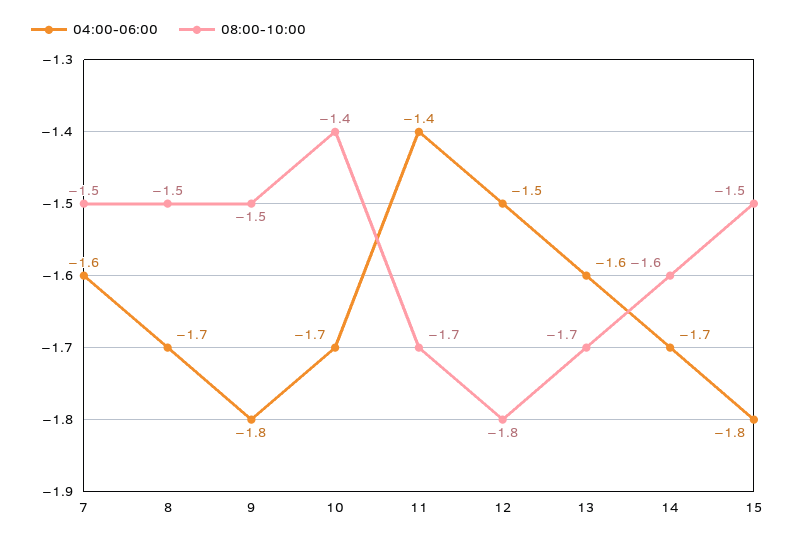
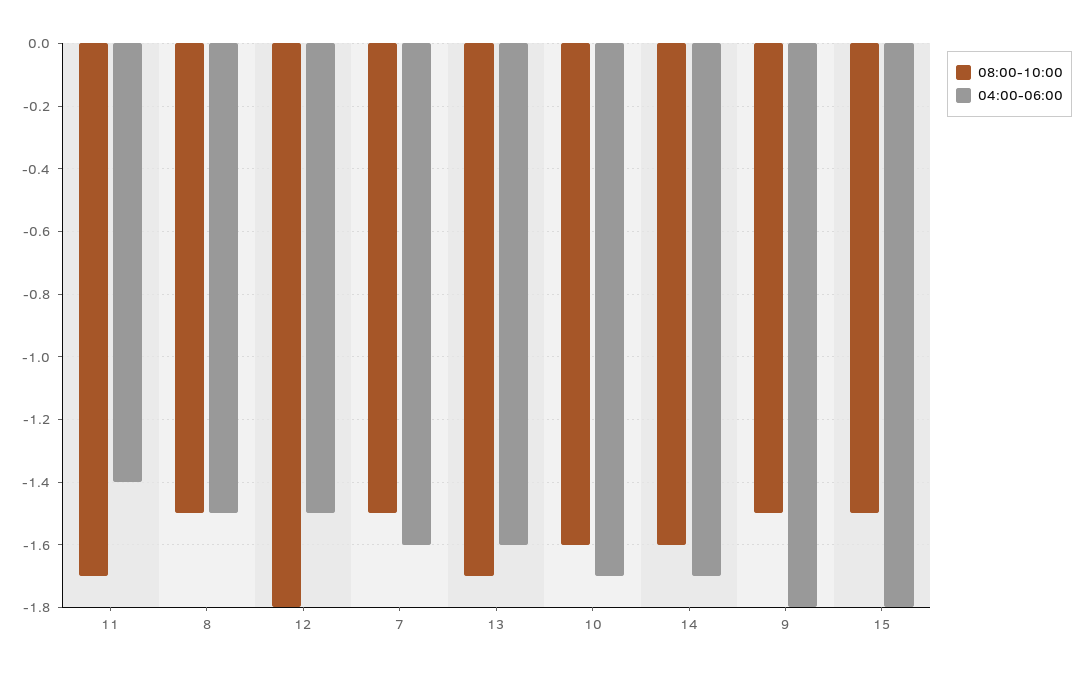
04:00-06:00, 8: -1.7 -> -1.5
08:00-10:00, 10: -1.4 -> -1.6

